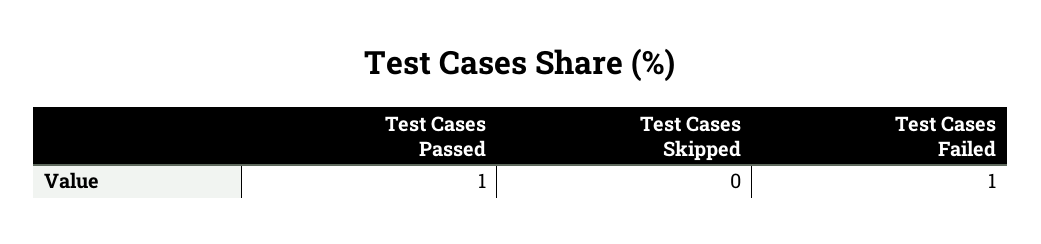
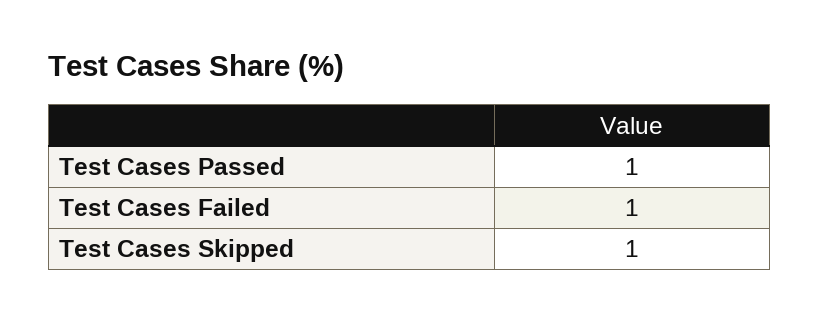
Test Cases Skipped: 0 -> 1

